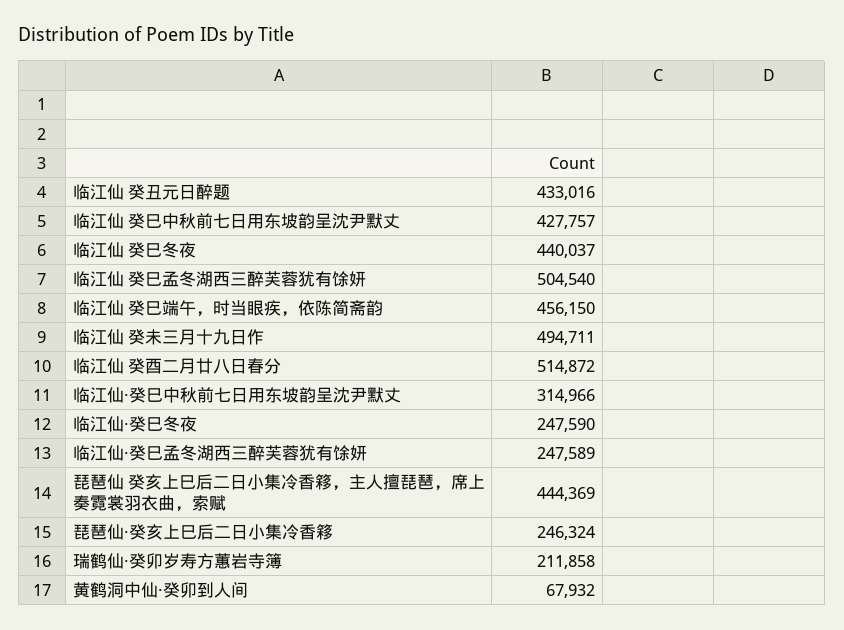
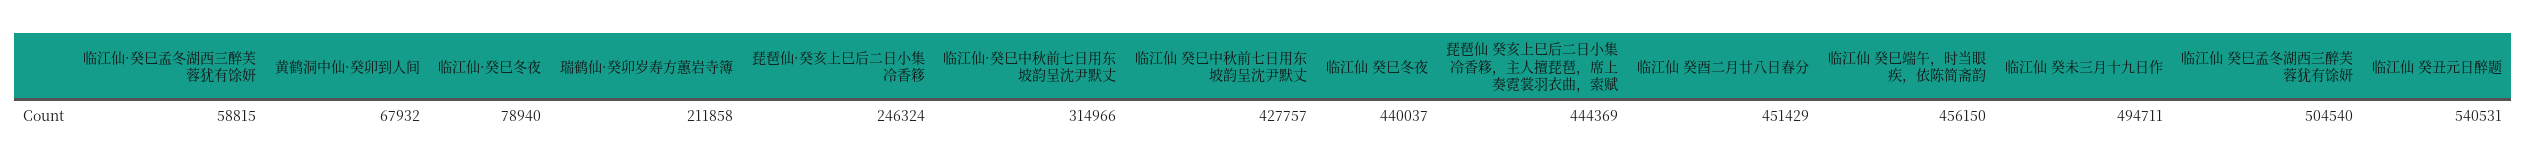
临江仙 癸丑元日醉题: 433016 -> 540531
临江仙 癸酉二月廿八日春分: 514872 -> 451429
临江仙·癸巳冬夜: 247590 -> 78940
临江仙·癸巳孟冬湖西三醉芙蓉犹有馀妍: 247589 -> 58815

